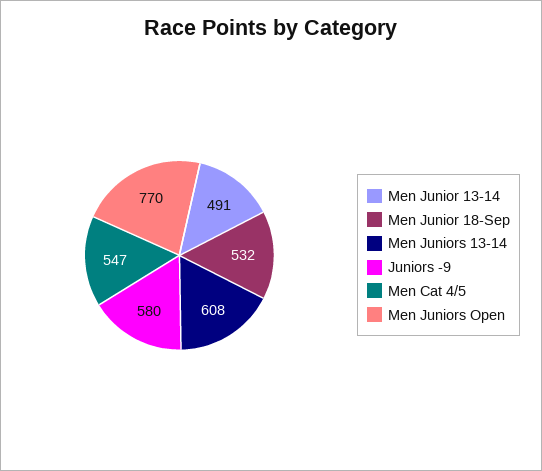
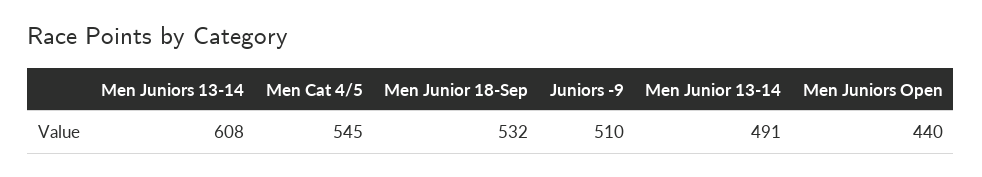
Juniors -9: 580 -> 510
Men Cat 4/5: 547 -> 545
Men Juniors Open: 770 -> 440

